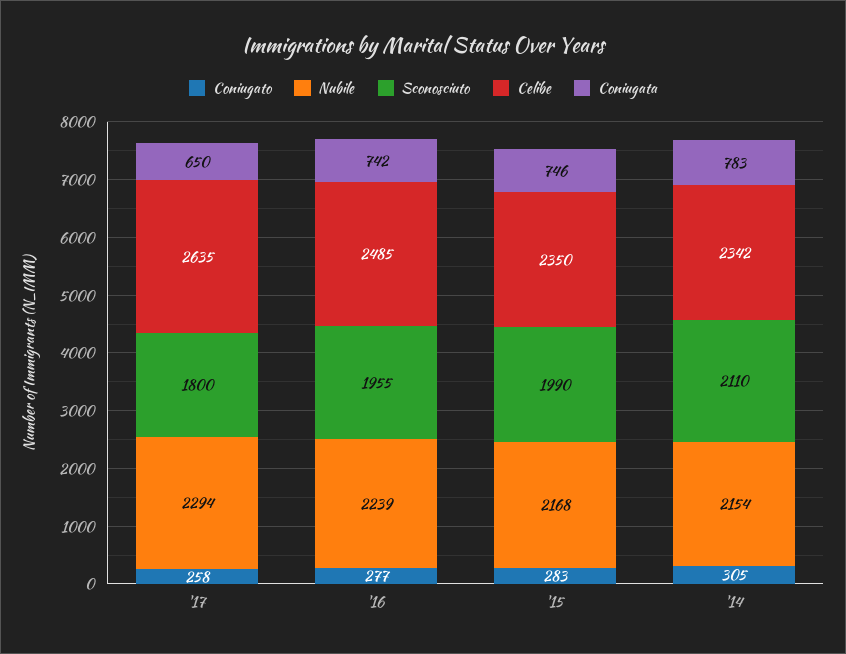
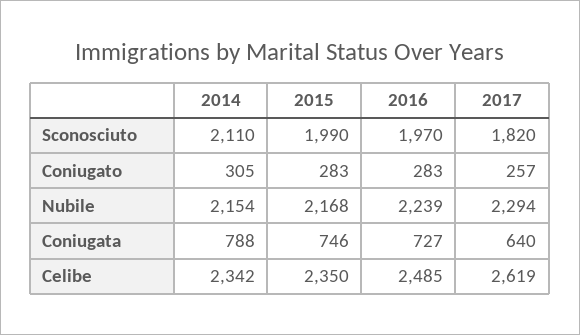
Coniugato, '17: 258 -> 257
Sconosciuto, '17: 1800 -> 1820
Celibe, '17: 2635 -> 2619
Coniugata, '17: 650 -> 640
Coniugato, '16: 277 -> 283
Sconosciuto, '16: 1955 -> 1970
Coniugata, '16: 742 -> 727
Coniugata, '14: 783 -> 788

